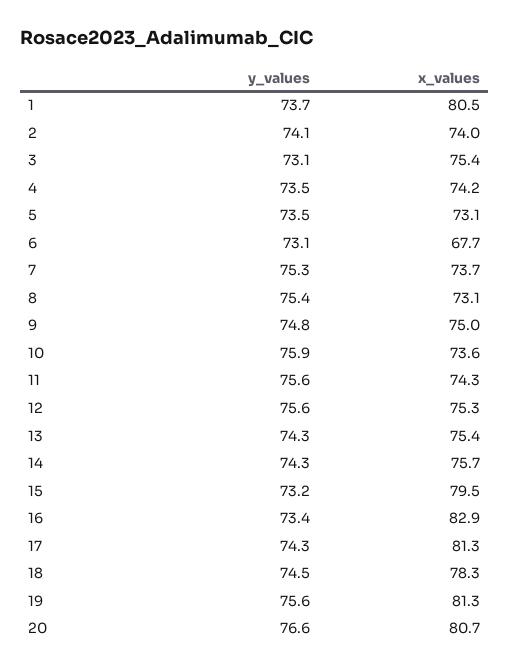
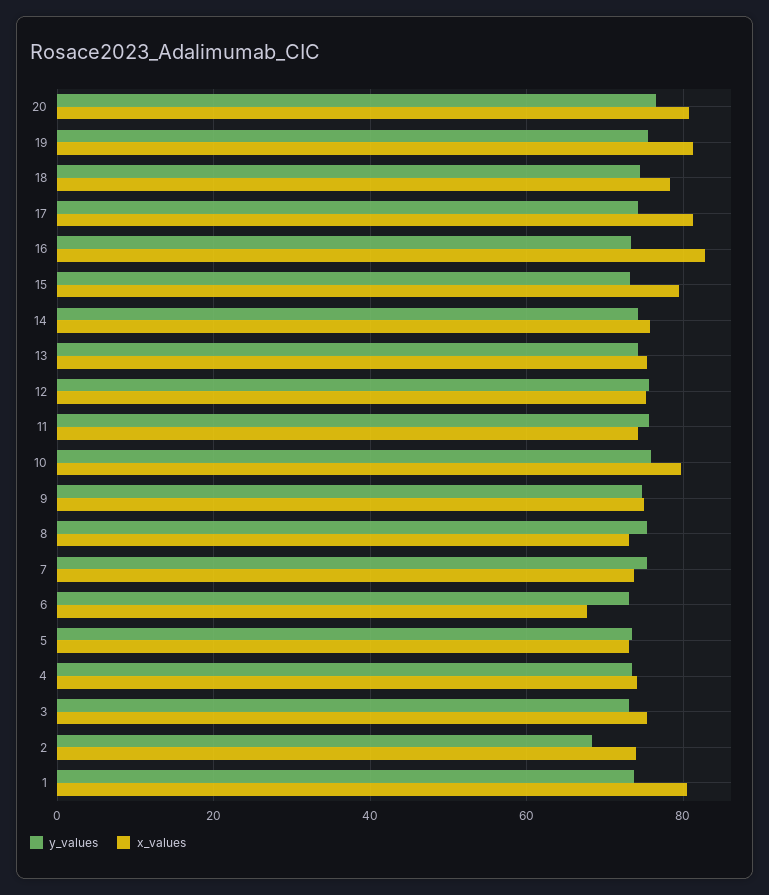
y_values, 2: 74.1 -> 68
x_values, 10: 73.6 -> 80

